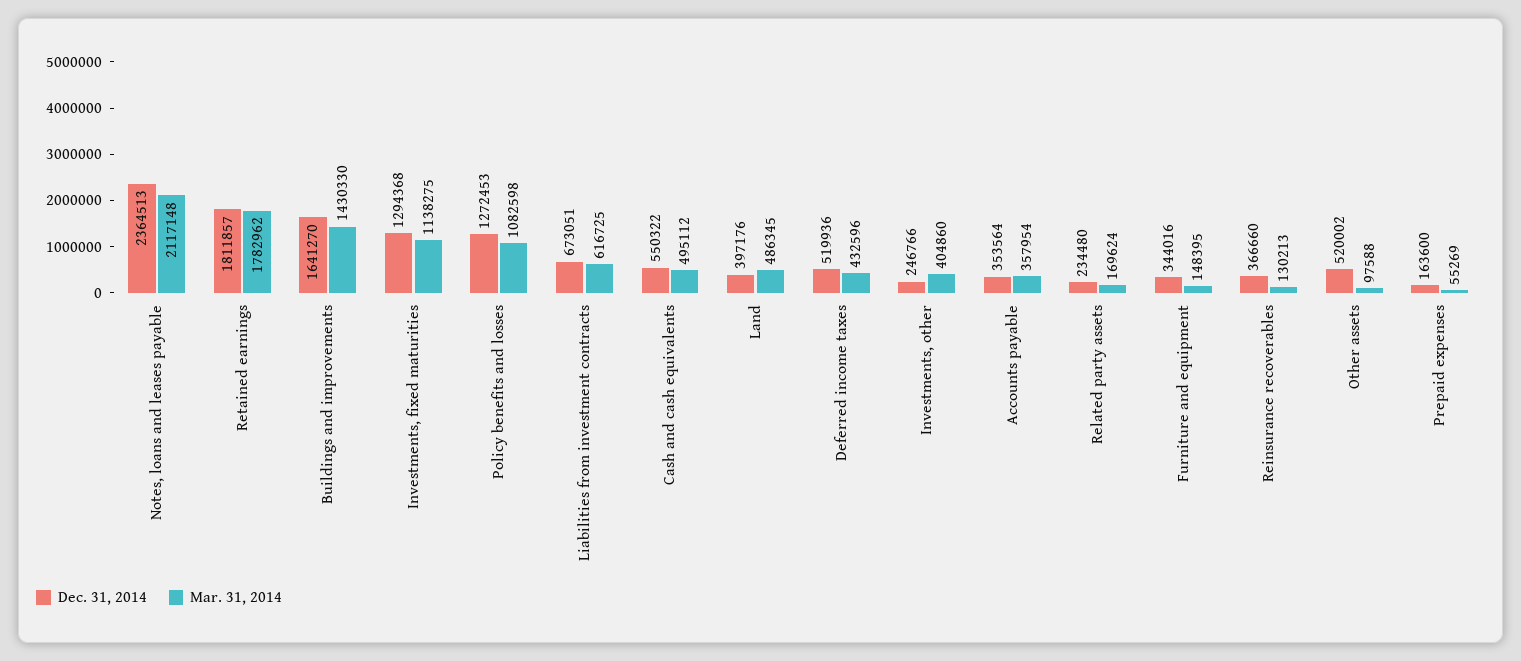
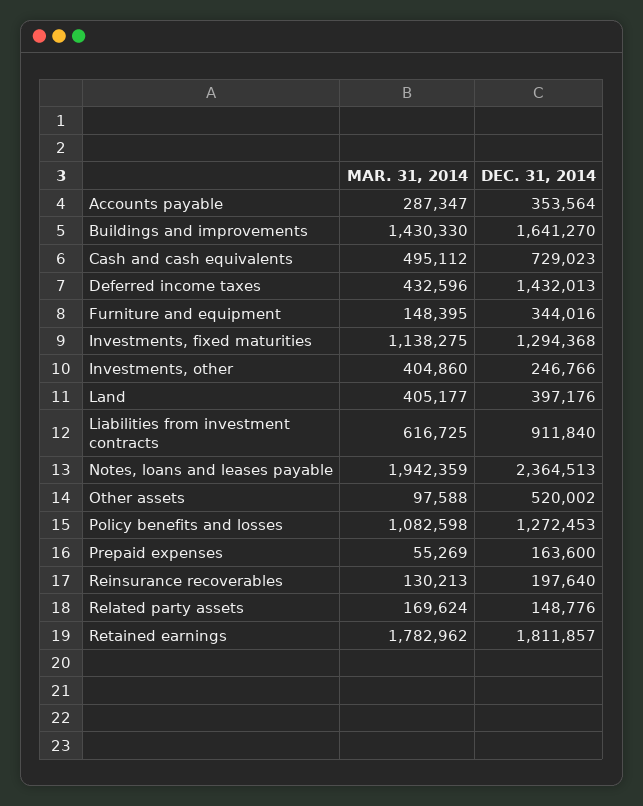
Mar. 31, 2014, Notes, loans and leases payable: 2117148 -> 1942359
Dec. 31, 2014, Liabilities from investment contracts: 673051 -> 911840
Dec. 31, 2014, Cash and cash equivalents: 550322 -> 729023
Mar. 31, 2014, Land: 486345 -> 405177
Dec. 31, 2014, Deferred income taxes: 519936 -> 1432013
Mar. 31, 2014, Accounts payable: 357954 -> 287347
Dec. 31, 2014, Related party assets: 234480 -> 148776
Dec. 31, 2014, Reinsurance recoverables: 366660 -> 197640

